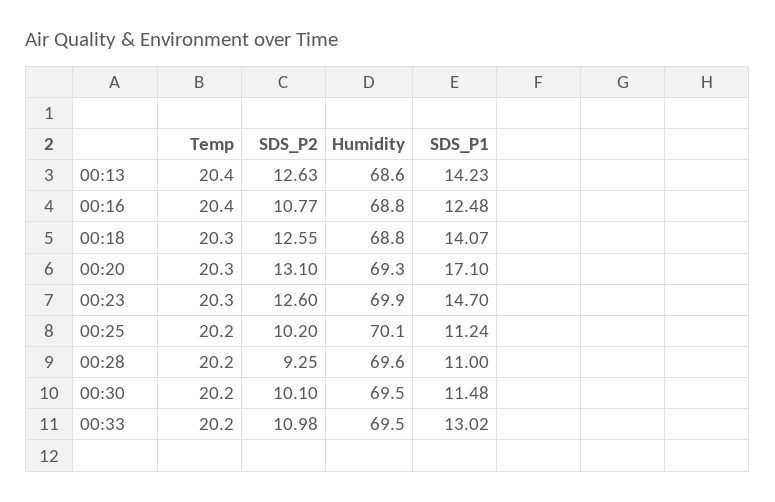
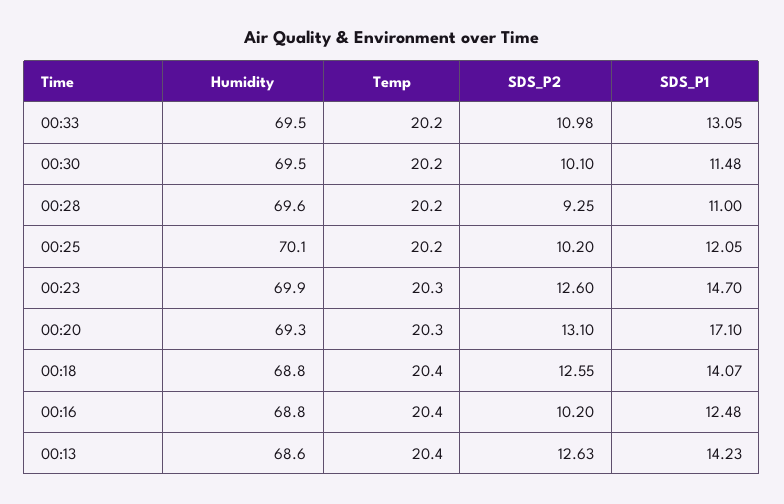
SDS_P2, 00:16: 10.77 -> 10.2
Temp, 00:18: 20.3 -> 20.4
SDS_P1, 00:25: 11.24 -> 12.05
SDS_P1, 00:33: 13.02 -> 13.05

